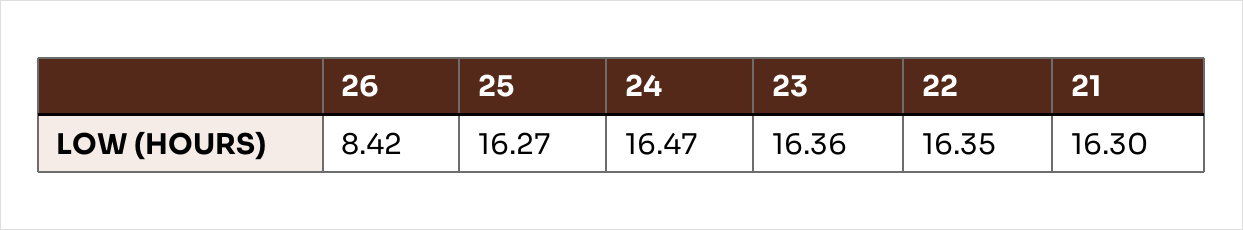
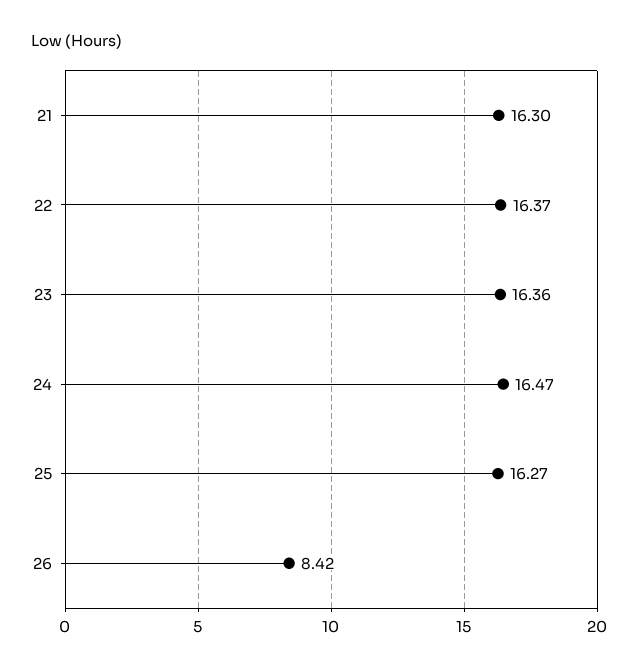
22: 16.35 -> 16.37

